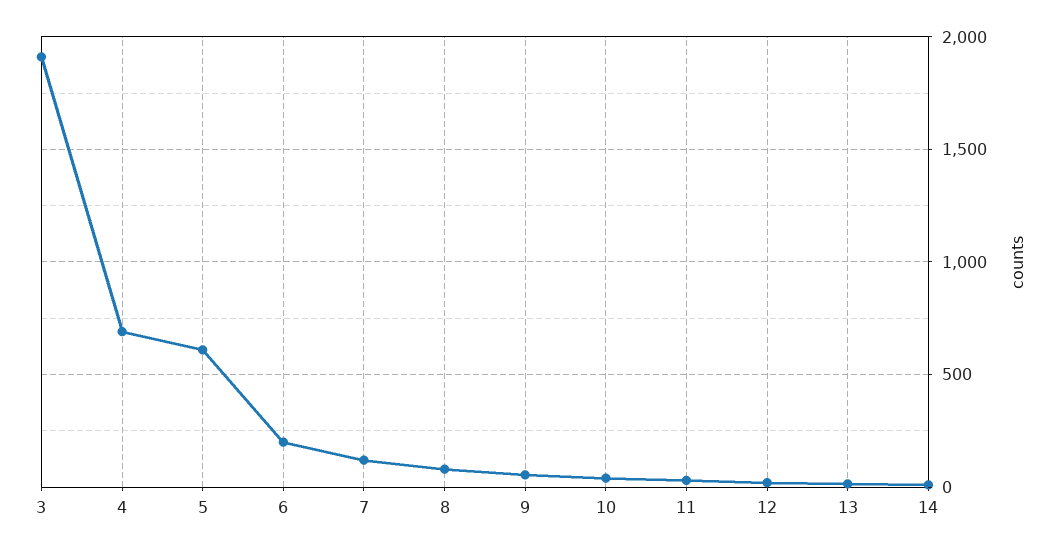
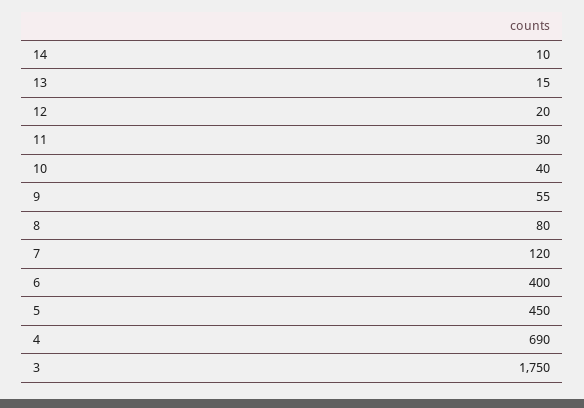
3: 1900 -> 1750
5: 600 -> 450
6: 200 -> 400

